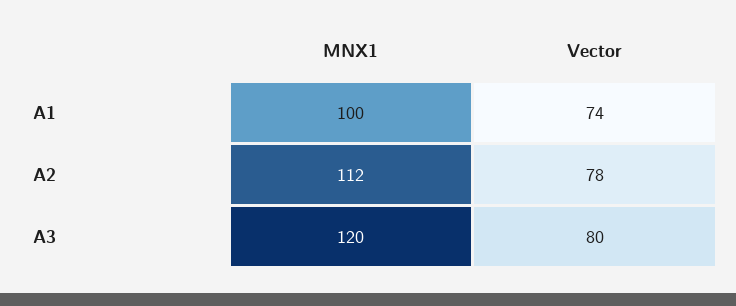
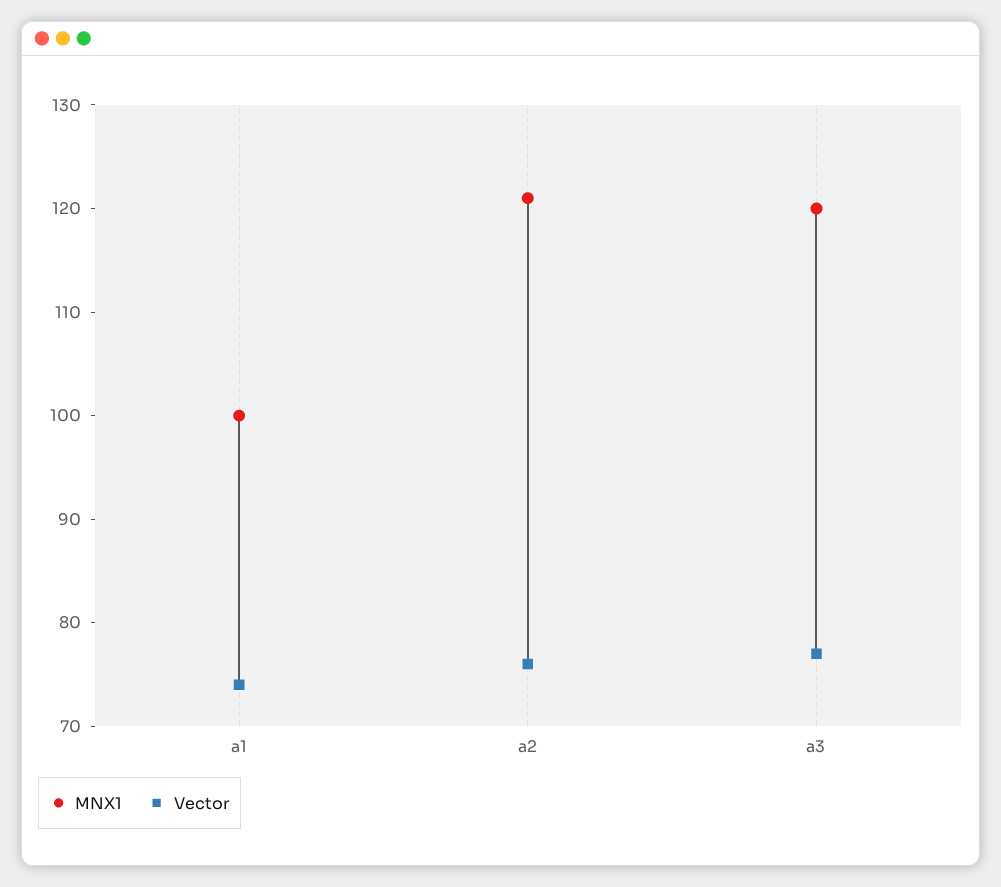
MNX1, A2: 112 -> 121
Vector, A2: 78 -> 76
Vector, A3: 80 -> 77

